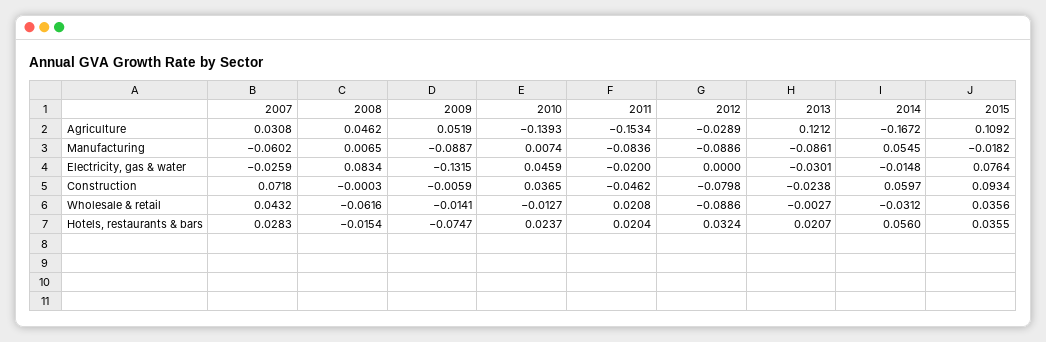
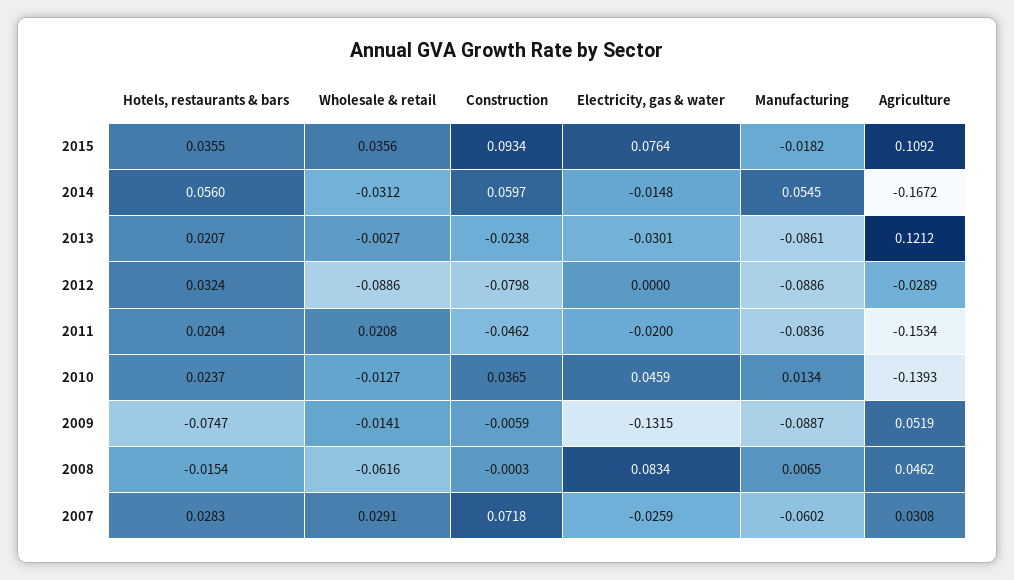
2010, Manufacturing: 0.0074 -> 0.0134
2007, Wholesale & retail: 0.0432 -> 0.0291

